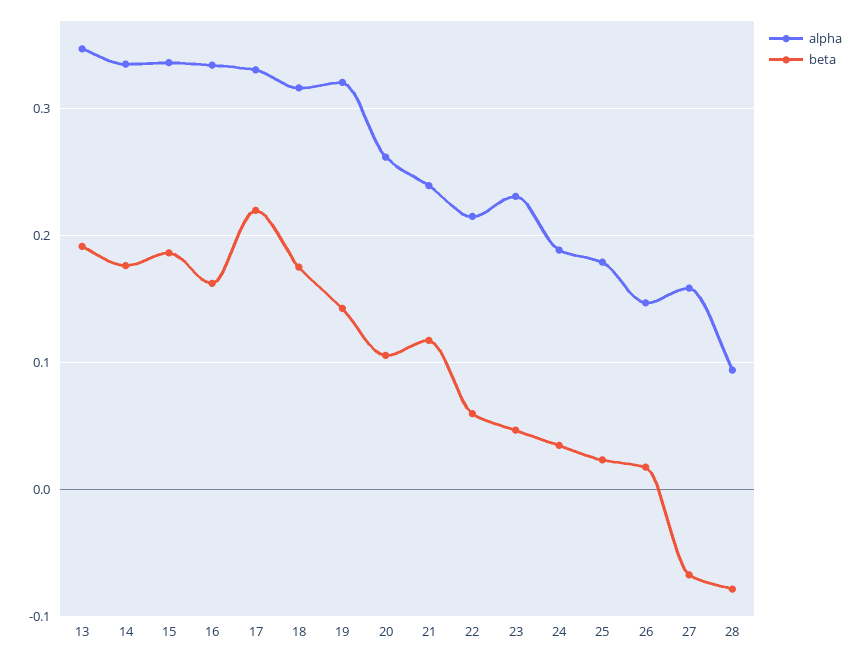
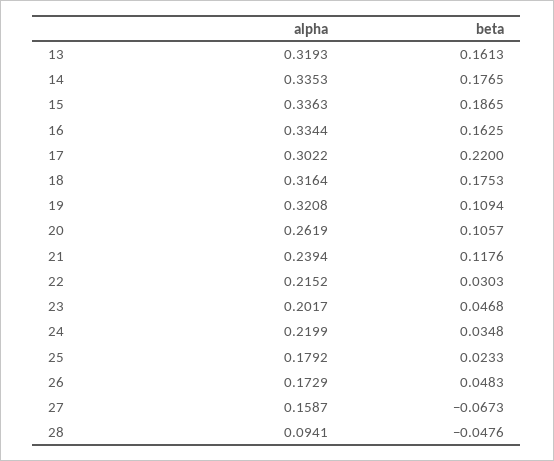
alpha, 13: 0.35 -> 0.3193
beta, 13: 0.19 -> 0.1613
alpha, 17: 0.33 -> 0.3022
beta, 19: 0.14 -> 0.1094
beta, 22: 0.06 -> 0.0303
alpha, 23: 0.23 -> 0.2017
alpha, 24: 0.19 -> 0.2199
alpha, 26: 0.15 -> 0.1729
beta, 26: 0.02 -> 0.0483
beta, 28: -0.08 -> -0.0476

